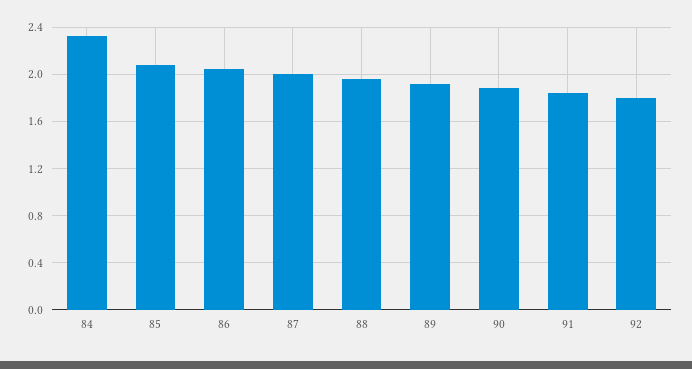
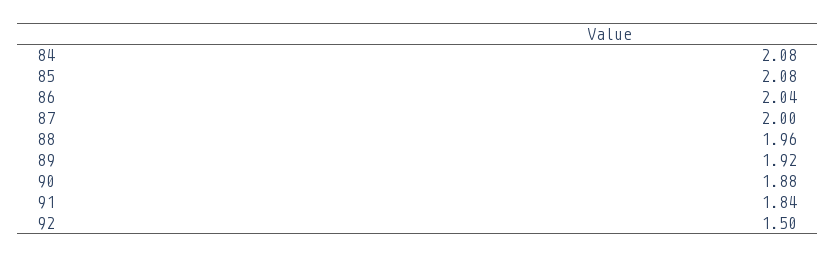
84: 2.3 -> 2.08
92: 1.8 -> 1.5

